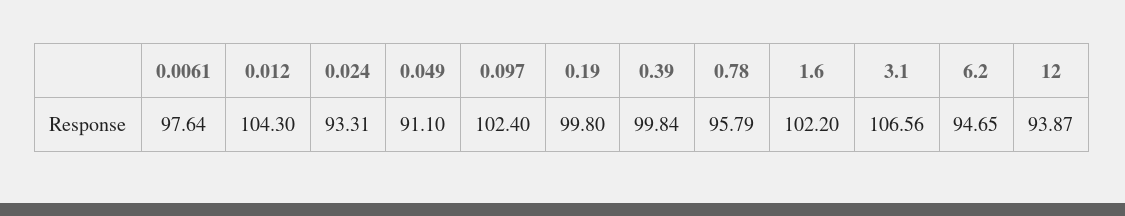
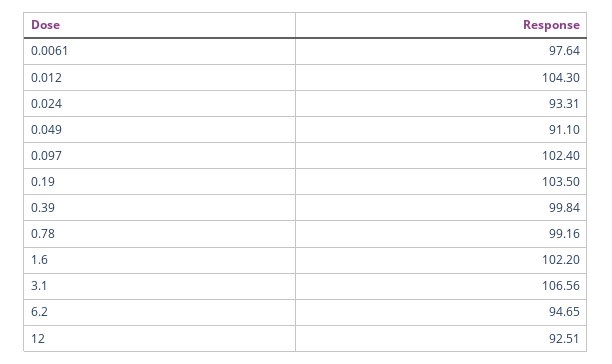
0.19: 99.8 -> 103.5
0.78: 95.79 -> 99.16
12: 93.87 -> 92.51

